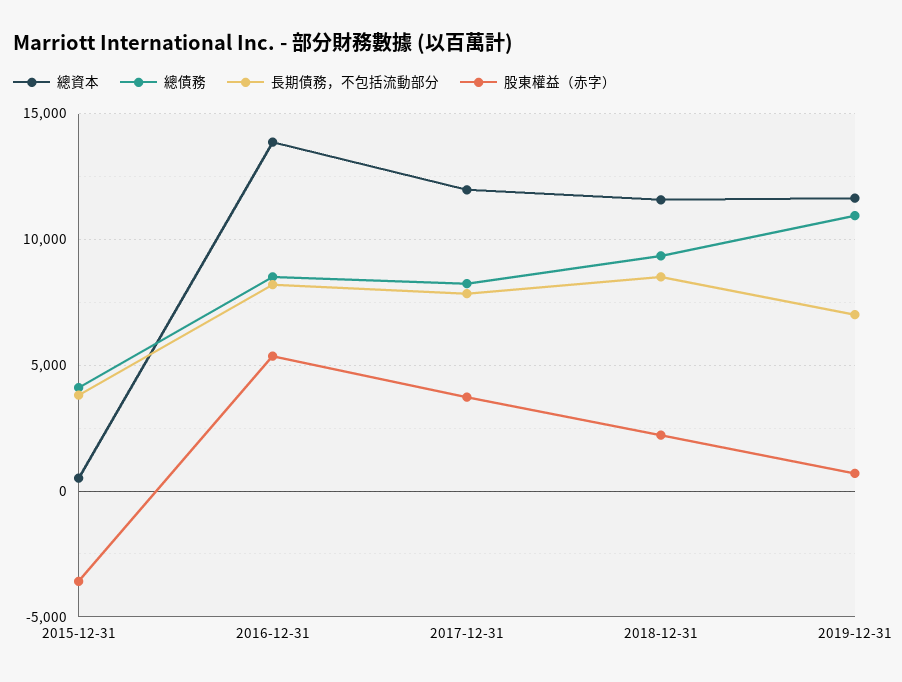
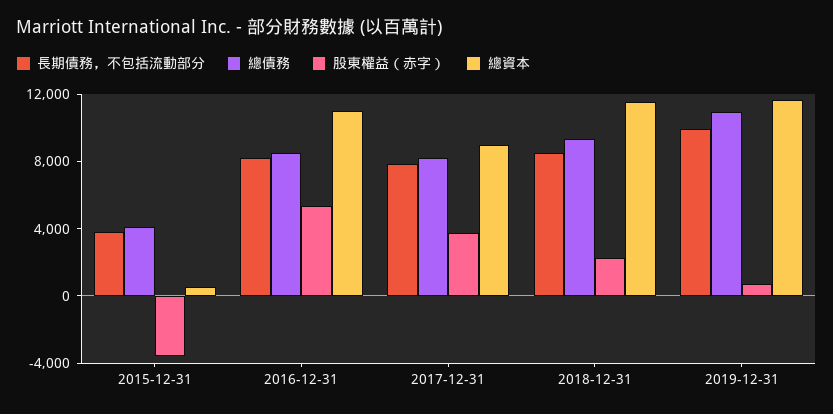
總資本, 2016-12-31: 14000 -> 11000
總資本, 2017-12-31: 12000 -> 9000
長期債務，不包括流動部分, 2019-12-31: 7000 -> 10000

